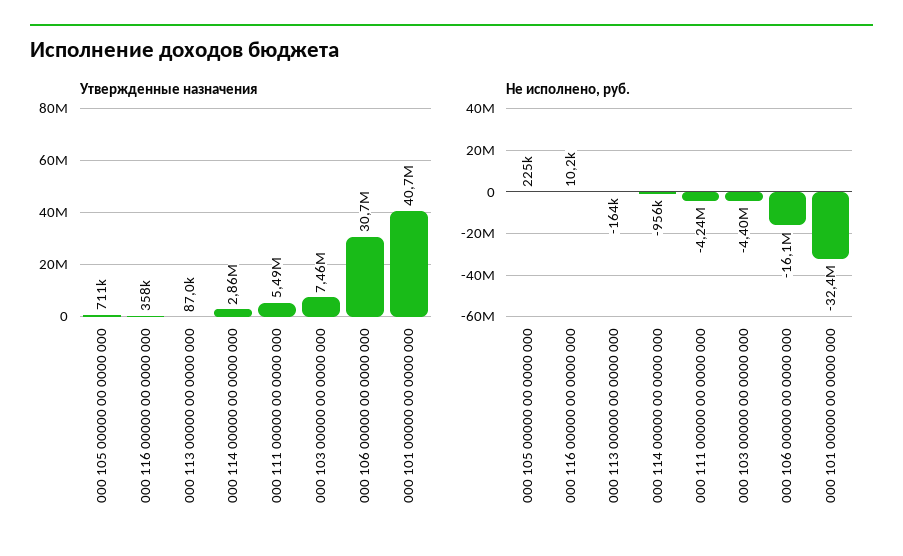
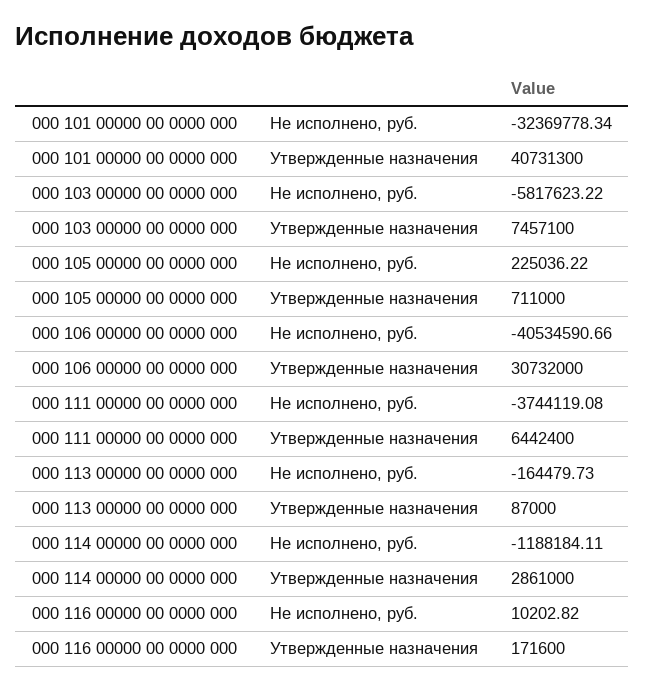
Утвержденные назначения, 000 116 00000 00 0000 000: 358000 -> 171600
Утвержденные назначения, 000 111 00000 00 0000 000: 5490000 -> 6442400
Не исполнено, руб., 000 114 00000 00 0000 000: -956000 -> -1188184.11
Не исполнено, руб., 000 111 00000 00 0000 000: -4240000 -> -3744119.08
Не исполнено, руб., 000 103 00000 00 0000 000: -4400000 -> -5817623.22
Не исполнено, руб., 000 106 00000 00 0000 000: -16100000 -> -40534590.66

